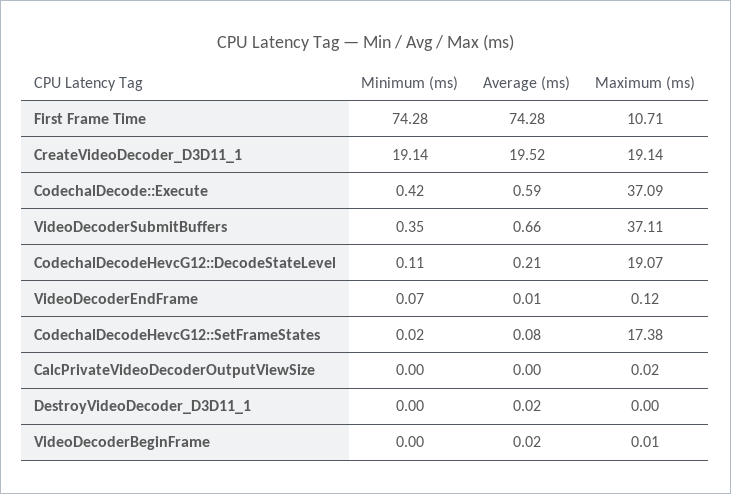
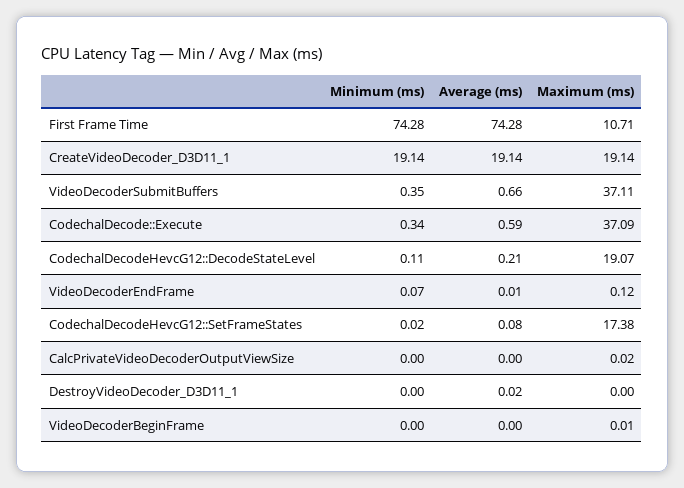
Average (ms), CreateVideoDecoder_D3D11_1: 19.52 -> 19.14
Minimum (ms), CodechalDecode::Execute: 0.42 -> 0.34
Average (ms), VideoDecoderBeginFrame: 0.02 -> 0

